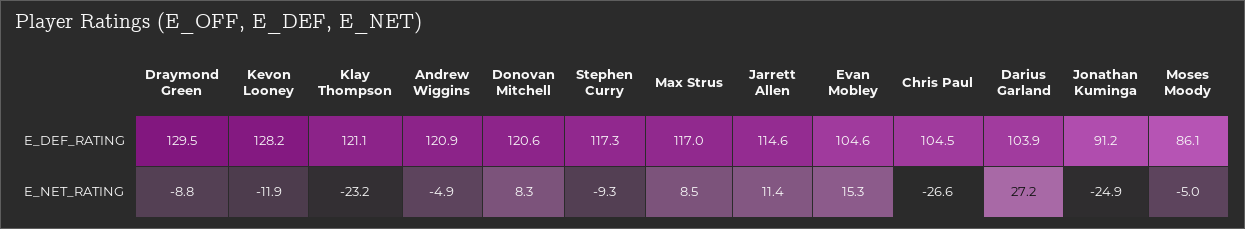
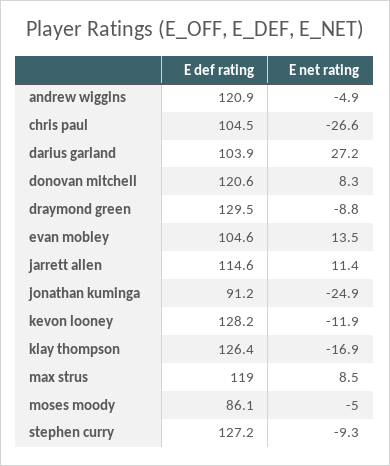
Klay Thompson, E_DEF_RATING: 121.1 -> 126.4
Stephen Curry, E_DEF_RATING: 117.3 -> 127.2
Max Strus, E_DEF_RATING: 117 -> 119
Klay Thompson, E_NET_RATING: -23.2 -> -16.9
Evan Mobley, E_NET_RATING: 15.3 -> 13.5

